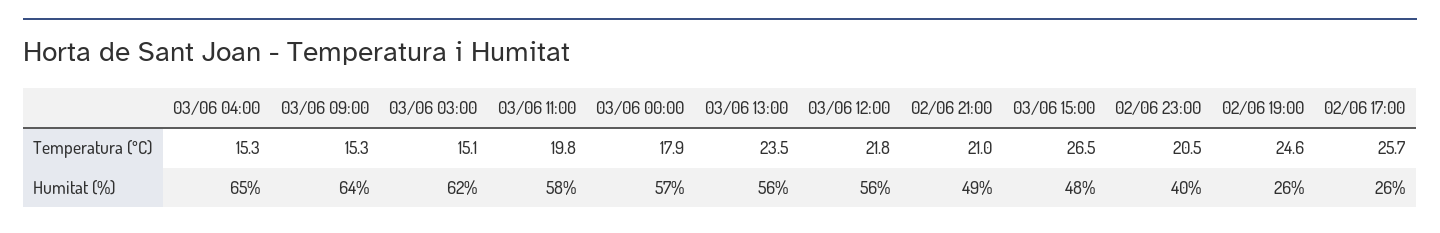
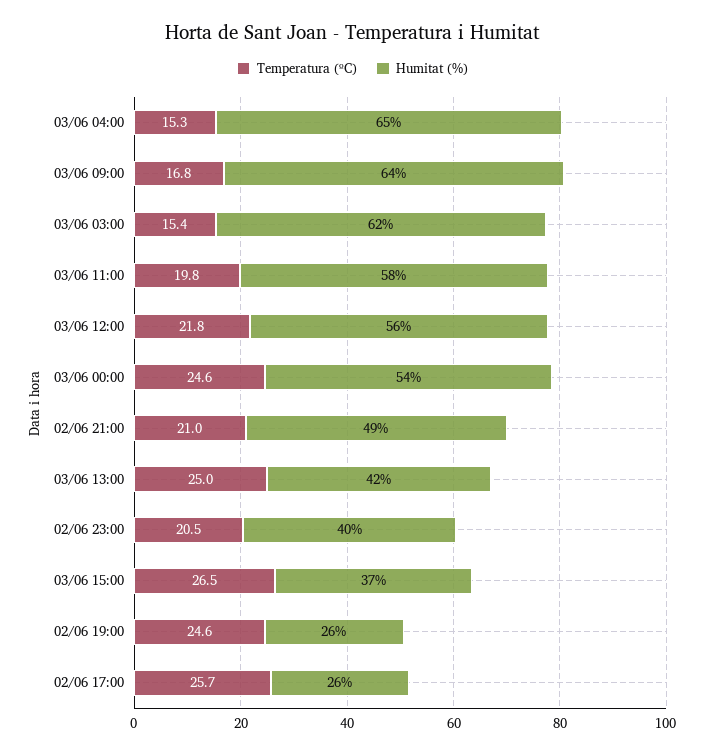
Temperatura (ºC), 03/06 09:00: 15.3 -> 16.8
Temperatura (ºC), 03/06 03:00: 15.1 -> 15.4
Temperatura (ºC), 03/06 00:00: 17.9 -> 24.6
Temperatura (ºC), 03/06 13:00: 23.5 -> 25
Humitat (%), 03/06 00:00: 57 -> 54
Humitat (%), 03/06 13:00: 56 -> 42
Humitat (%), 03/06 15:00: 48 -> 37

